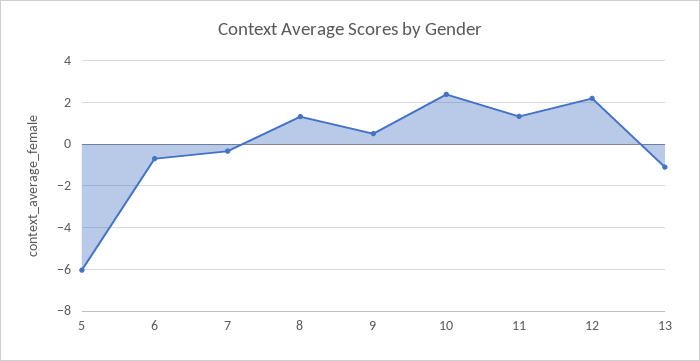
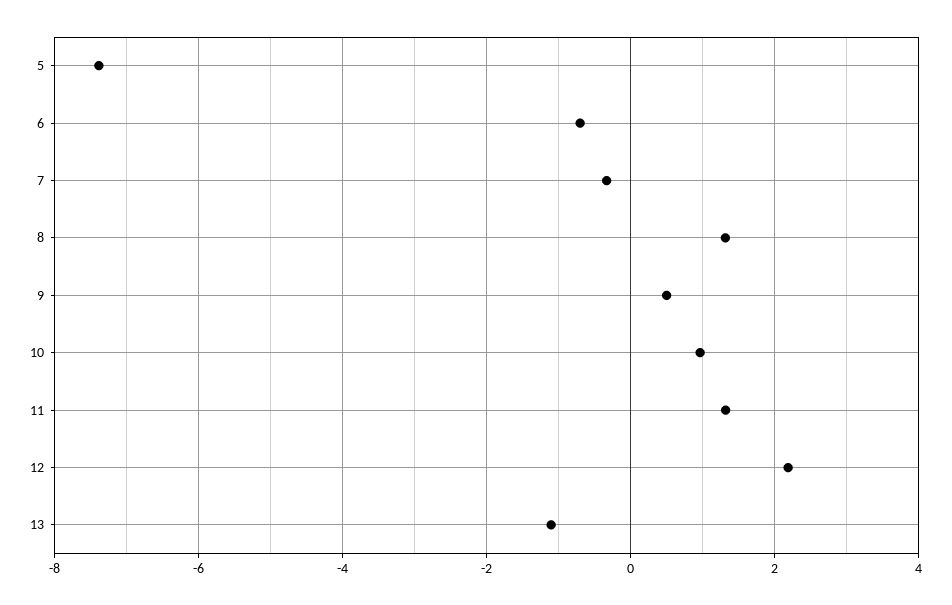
5: -6 -> -7.4
10: 2.5 -> 1

